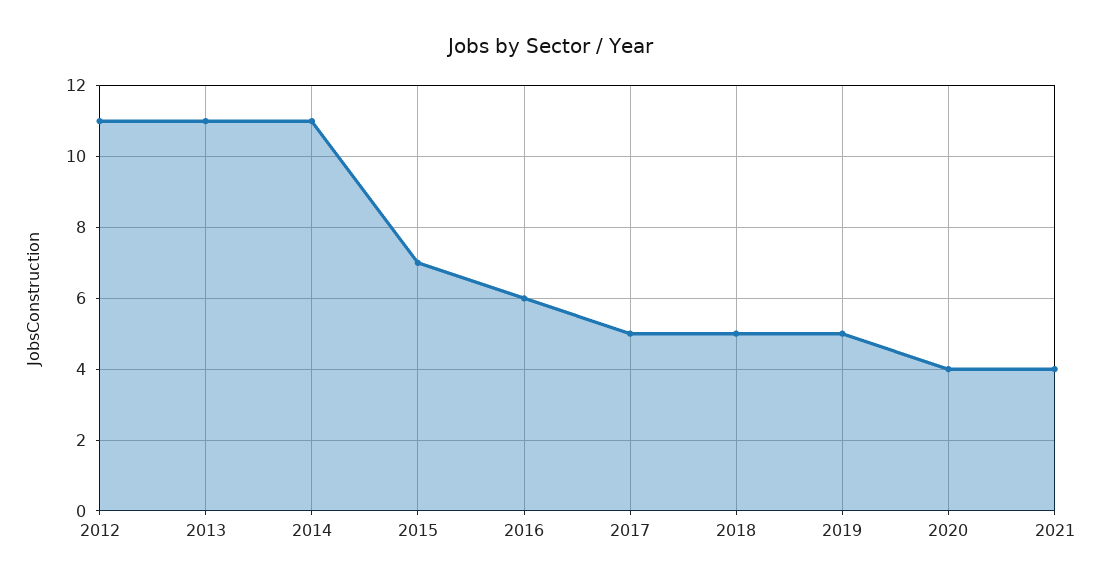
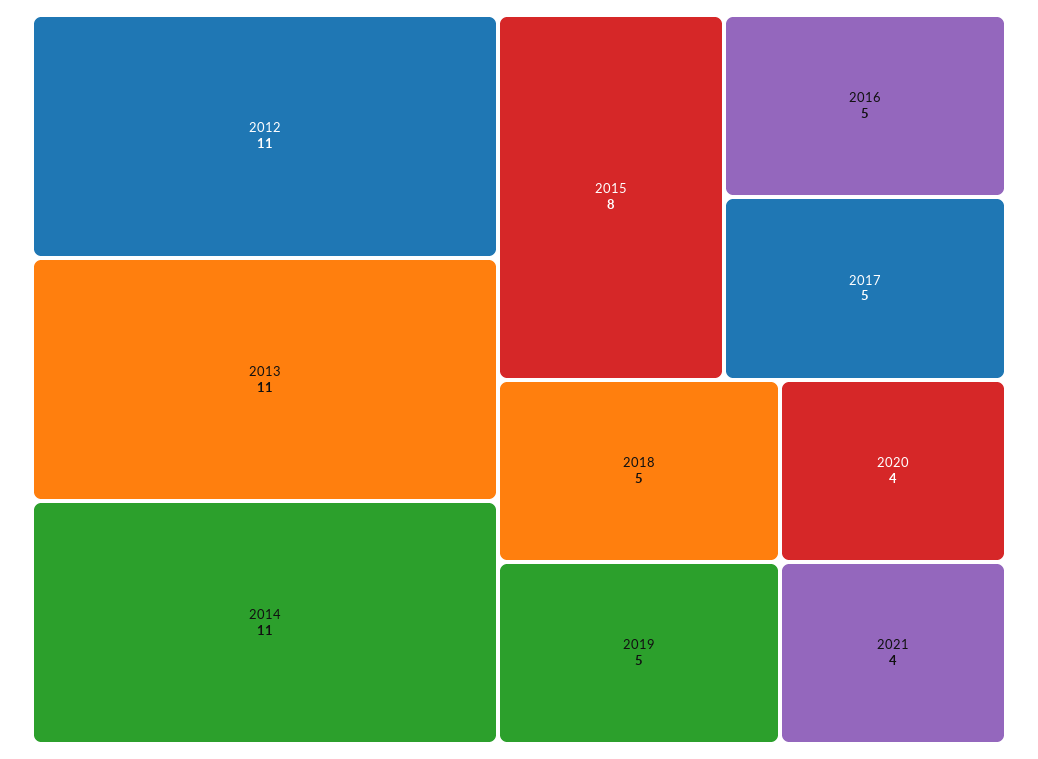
2015: 7 -> 8
2016: 6 -> 5

